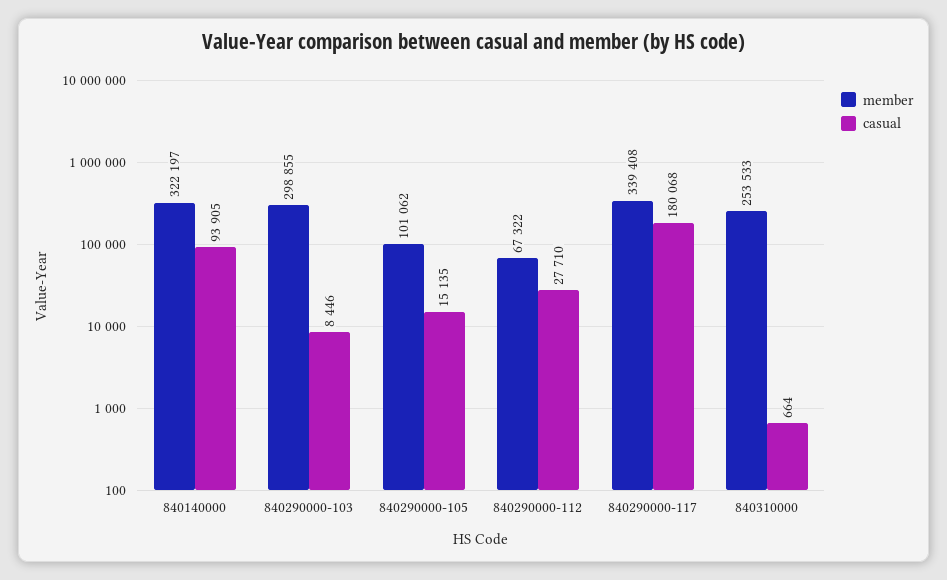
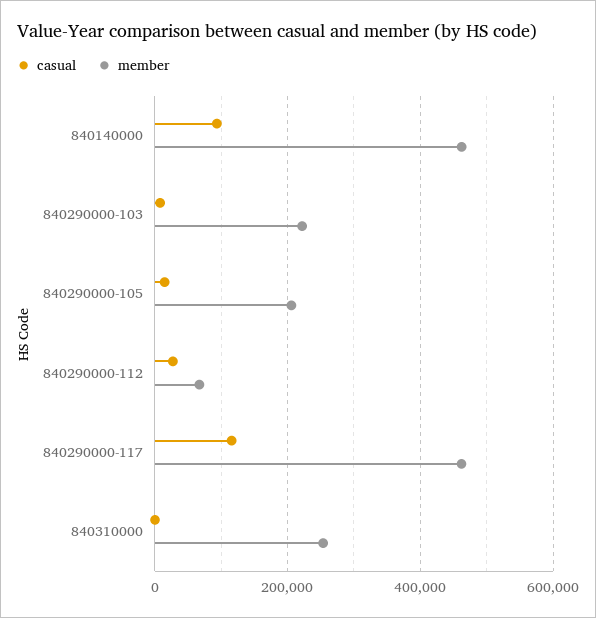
member, 840140000: 322197 -> 460000
member, 840290000-103: 298855 -> 220000
member, 840290000-105: 101062 -> 200000
member, 840290000-117: 339408 -> 460000
casual, 840290000-117: 180068 -> 120000

